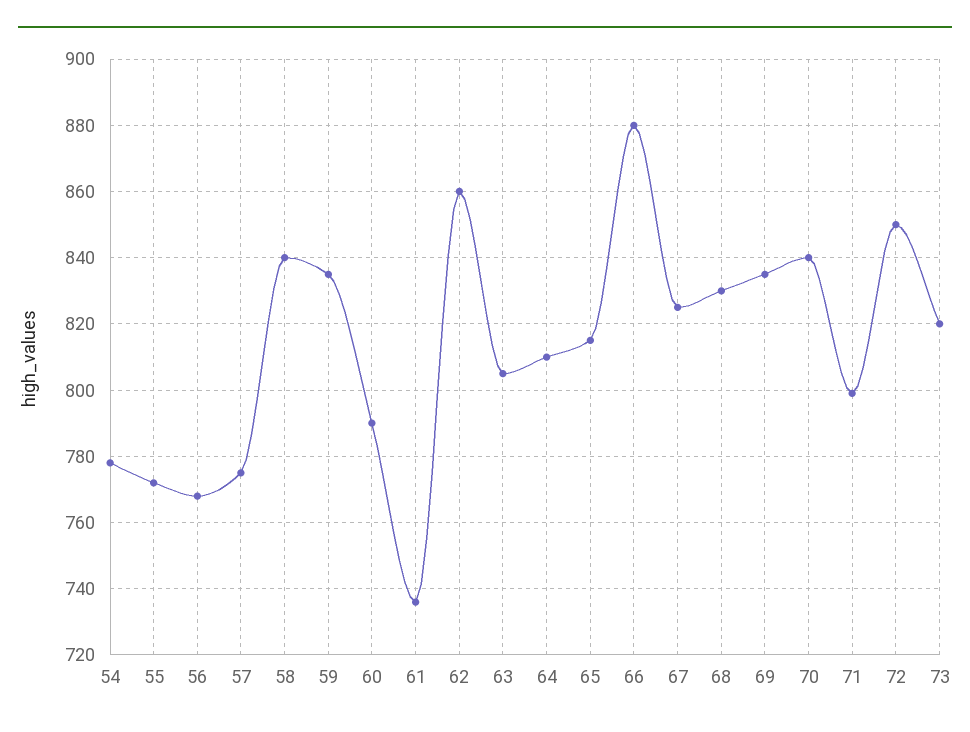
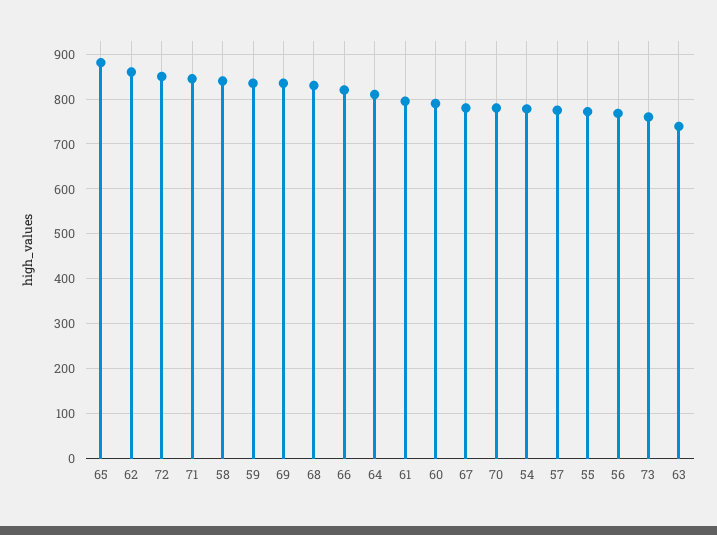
61: 735 -> 800
63: 805 -> 740
65: 815 -> 880
66: 880 -> 820
67: 825 -> 780
70: 840 -> 780
71: 800 -> 840
73: 820 -> 760

